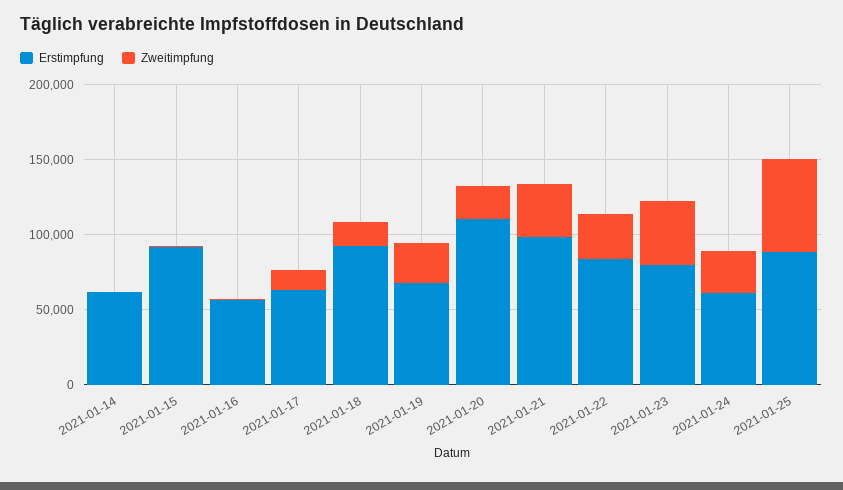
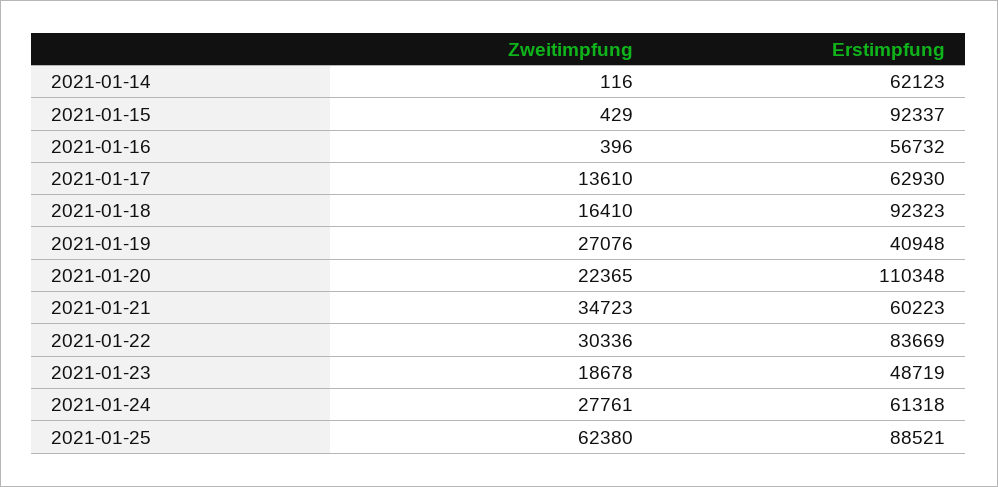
Erstimpfung, 2021-01-19: 70000 -> 40948
Erstimpfung, 2021-01-21: 100000 -> 60223
Erstimpfung, 2021-01-23: 80000 -> 48719
Zweitimpfung, 2021-01-23: 40000 -> 18678

